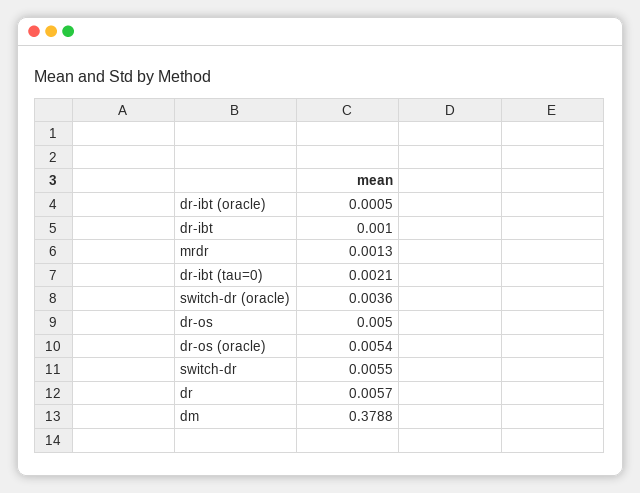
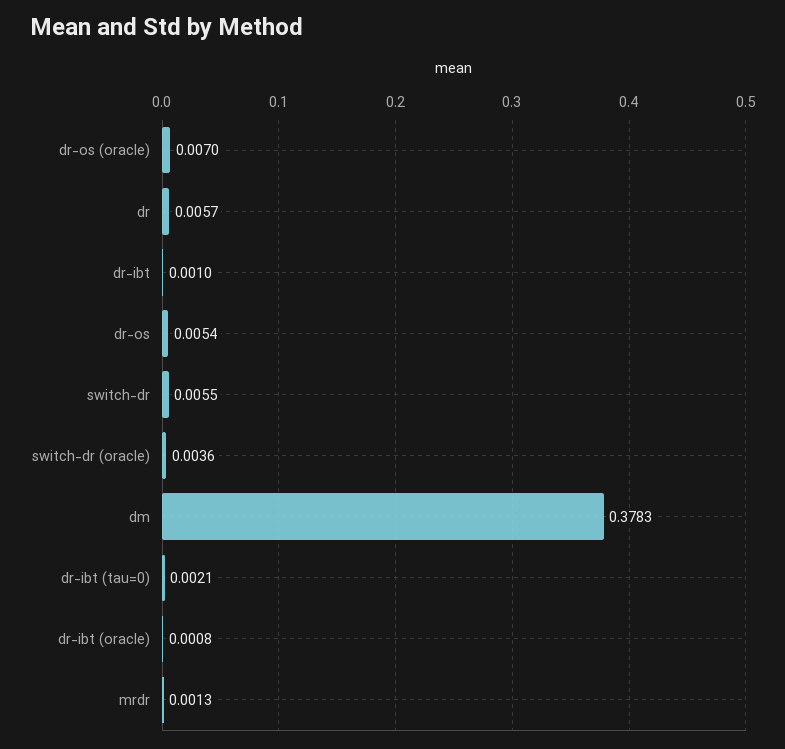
dr-ibt (oracle): 0.0005 -> 0.0008
dr-os: 0.005 -> 0.0054
dr-os (oracle): 0.0054 -> 0.007
dm: 0.3788 -> 0.3783

